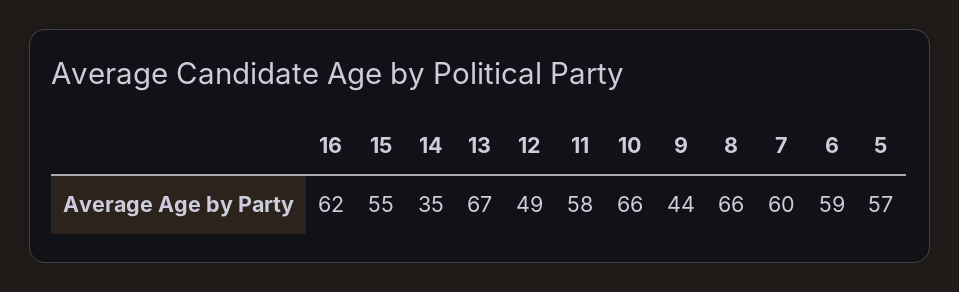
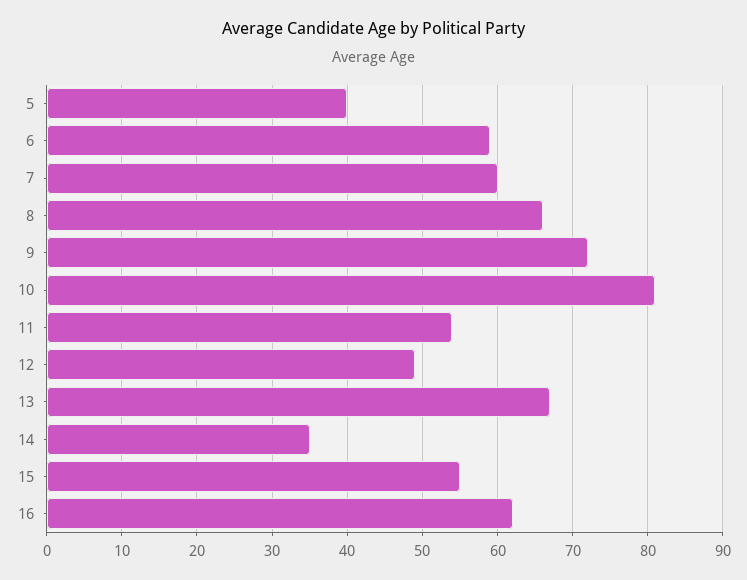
11: 58 -> 54
10: 66 -> 81
9: 44 -> 72
5: 57 -> 40

